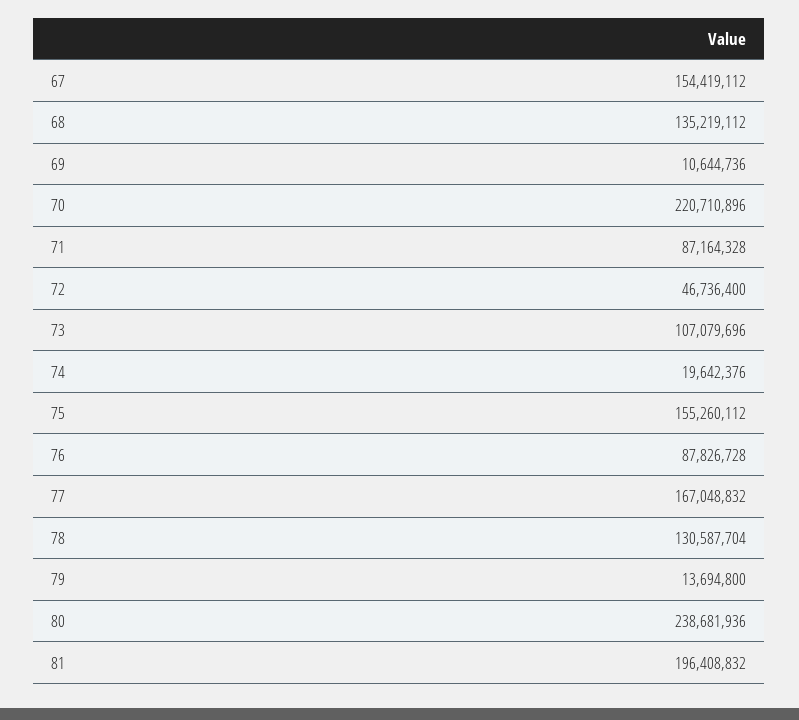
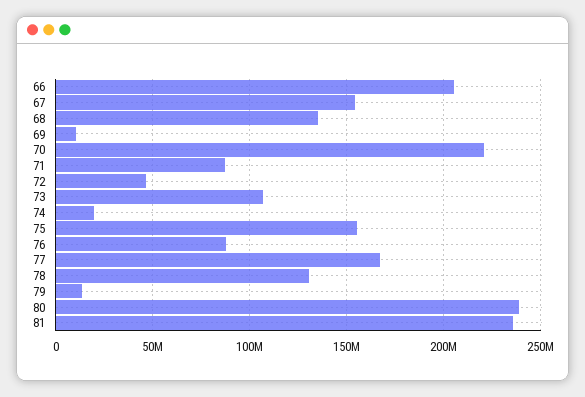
81: 196408832 -> 235000000
66: none -> 205000000

